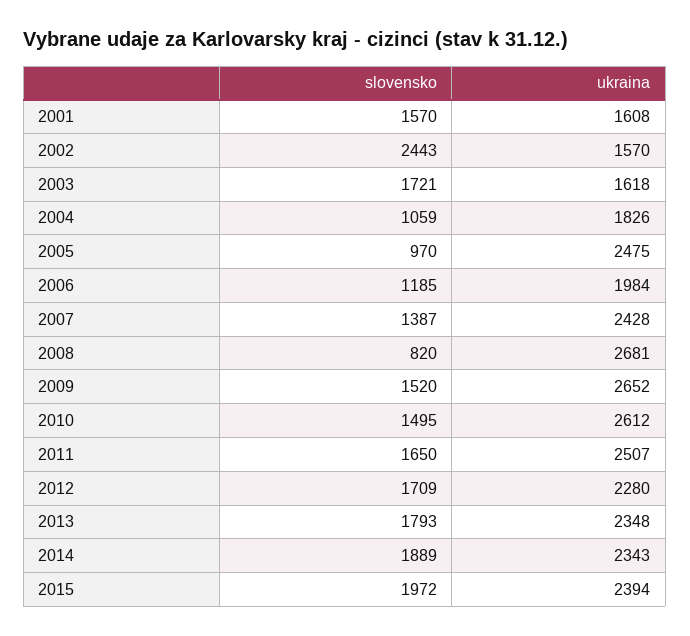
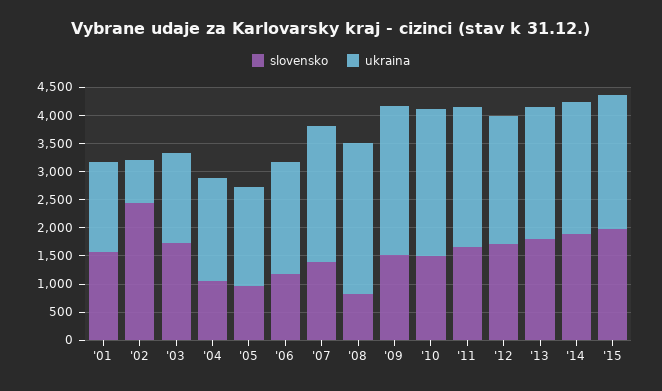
ukraina, 2002: 1570 -> 750
ukraina, 2005: 2475 -> 1750

